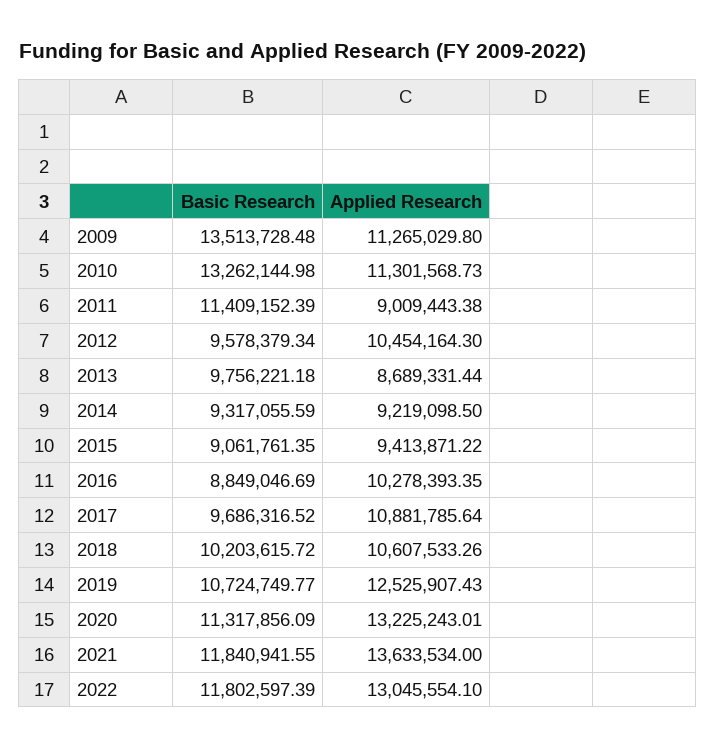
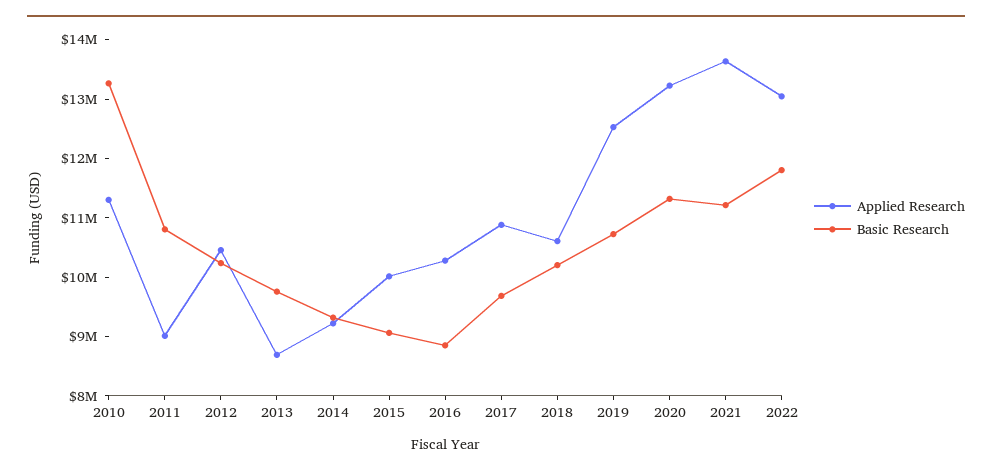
Basic Research, 2009: 13513728.48 -> none
Applied Research, 2009: 11265029.8 -> none
Basic Research, 2011: 11409152.39 -> 10800000
Basic Research, 2012: 9578379.34 -> 10200000
Applied Research, 2015: 9413871.22 -> 10000000
Basic Research, 2021: 11840941.55 -> 11200000

